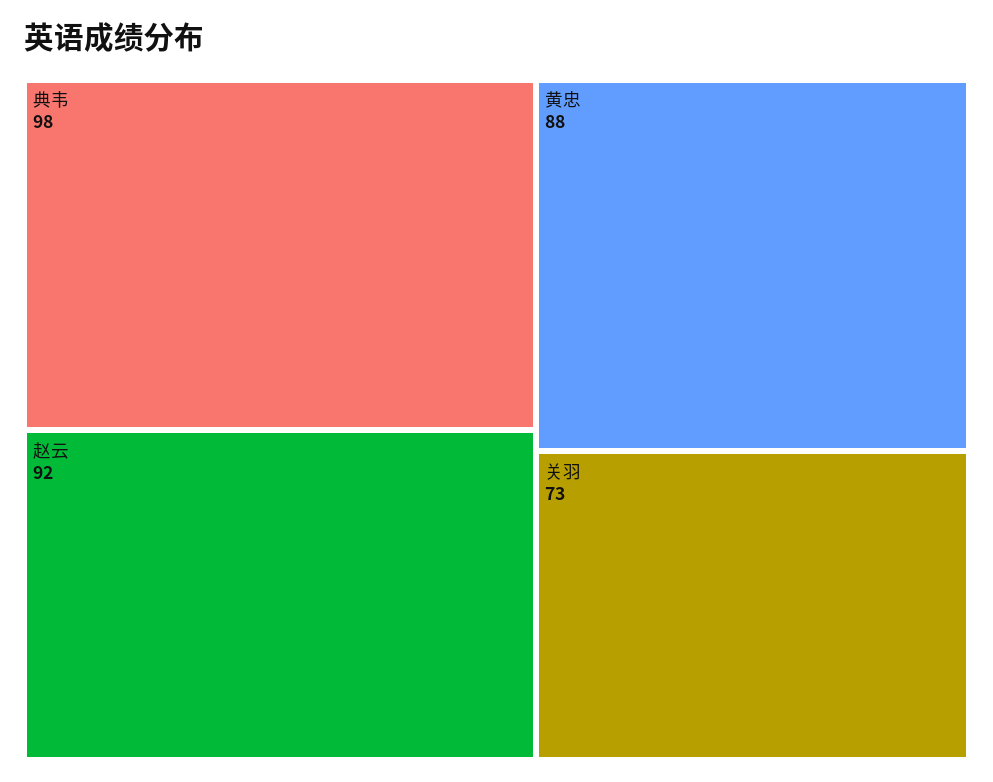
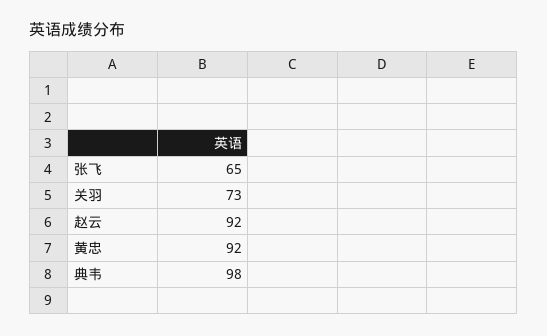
黄忠: 88 -> 92
张飞: none -> 65

